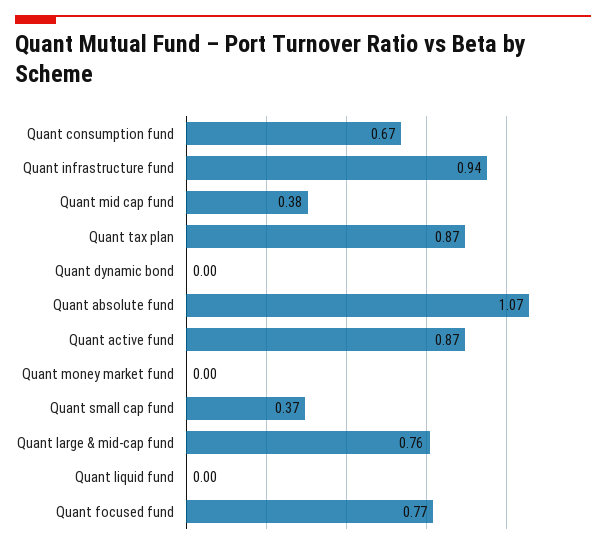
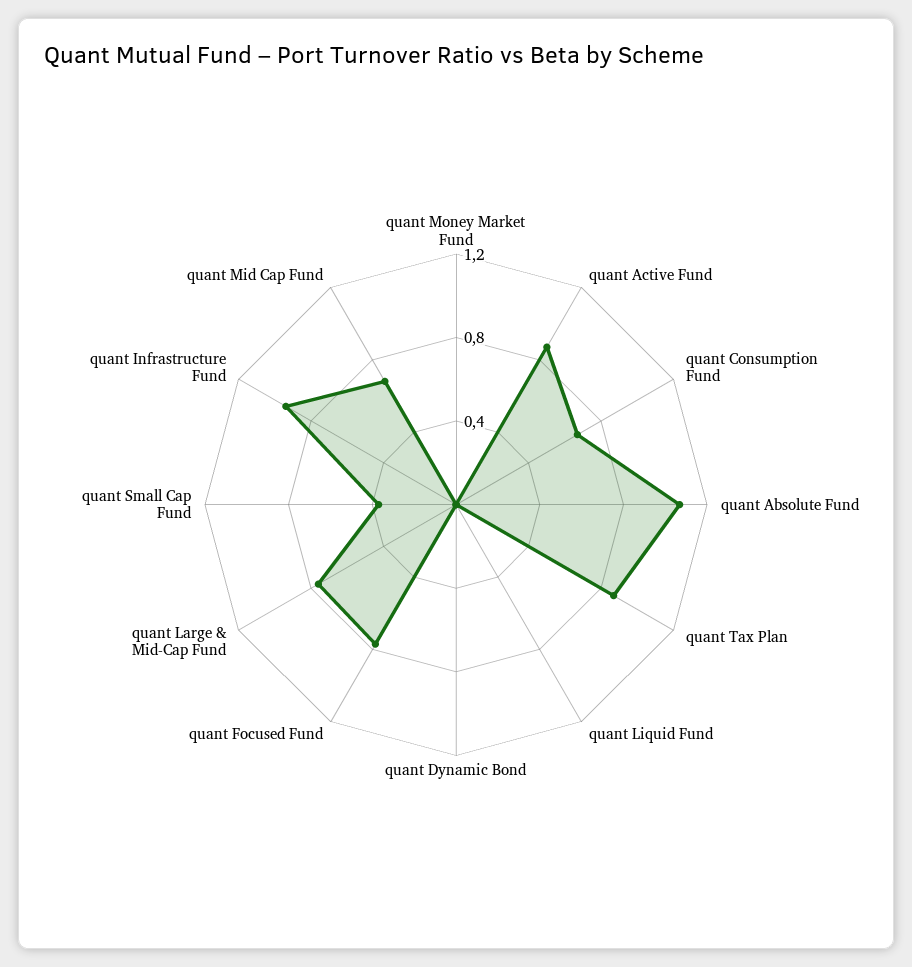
Quant mid cap fund: 0.38 -> 0.7

